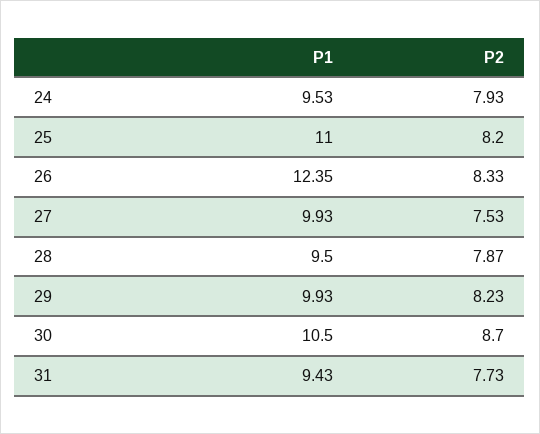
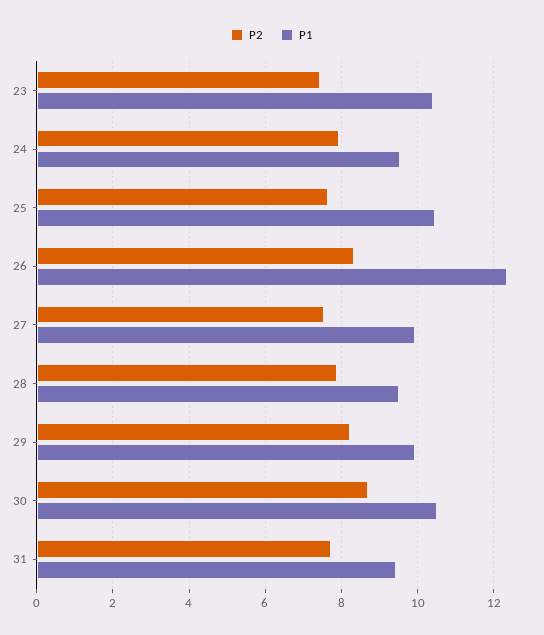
P1, 25: 11 -> 10.4
P2, 25: 8.2 -> 7.6
P2, 23: none -> 7.4
P1, 23: none -> 10.4

